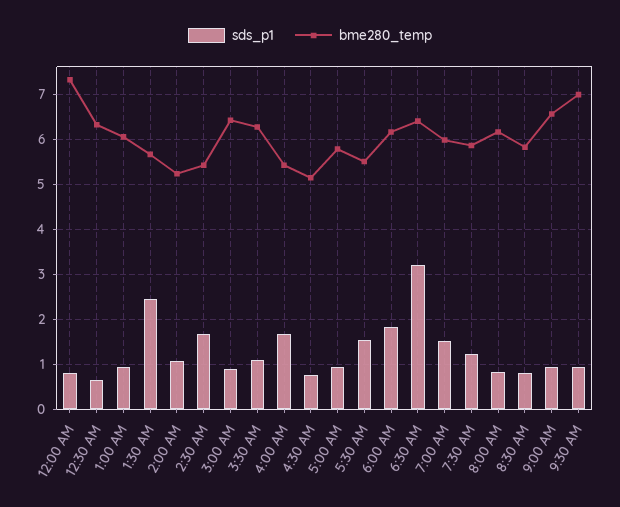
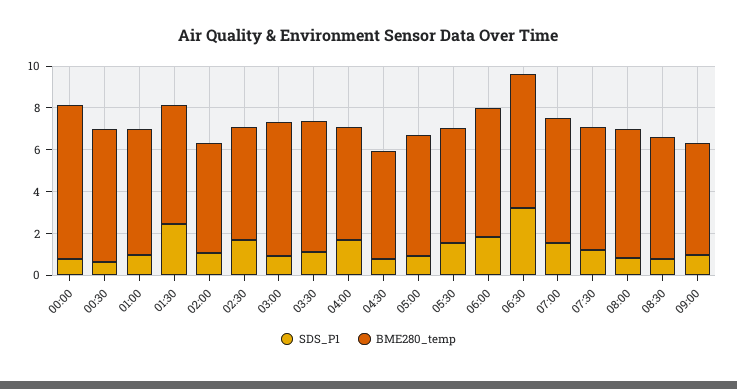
bme280_temp, 9:00 AM: 6.6 -> 5.5
sds_p1, 9:30 AM: 1 -> none
bme280_temp, 9:30 AM: 7 -> none

